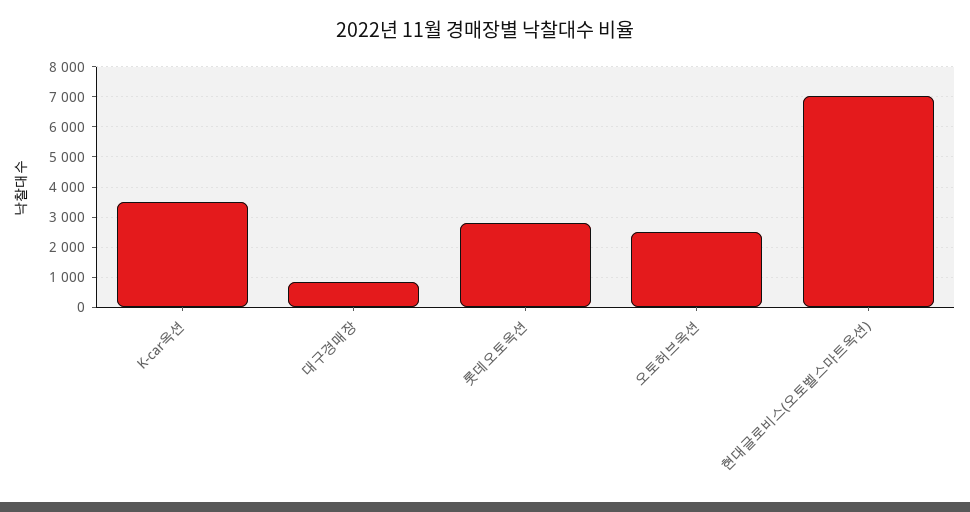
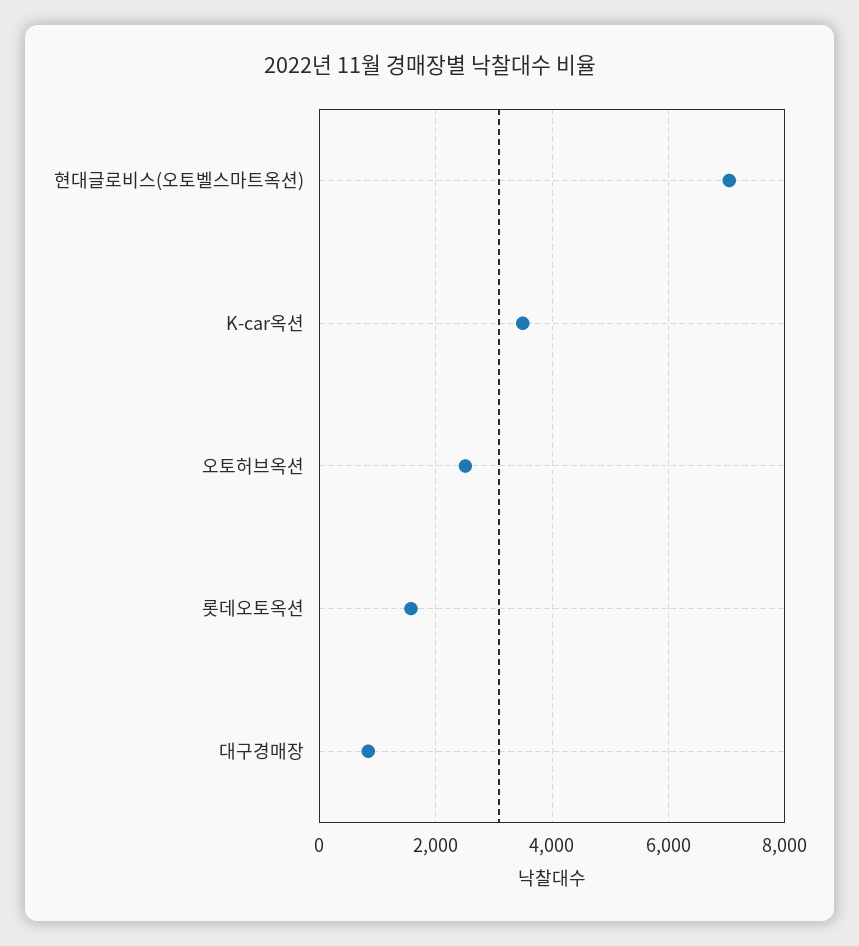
롯데오토옥션: 2800 -> 1600

